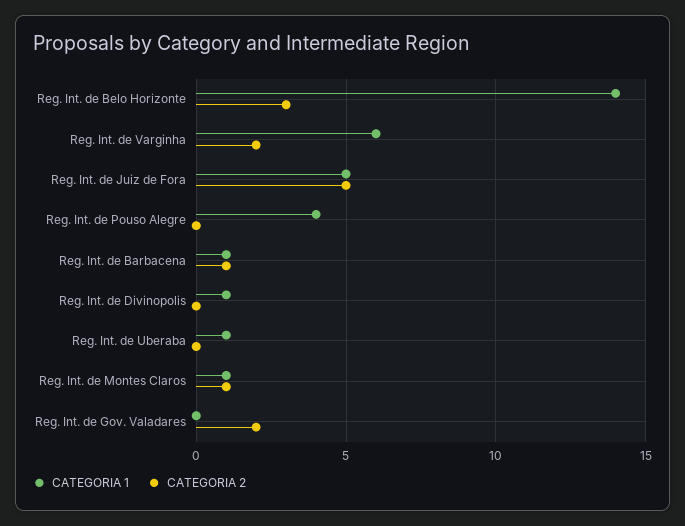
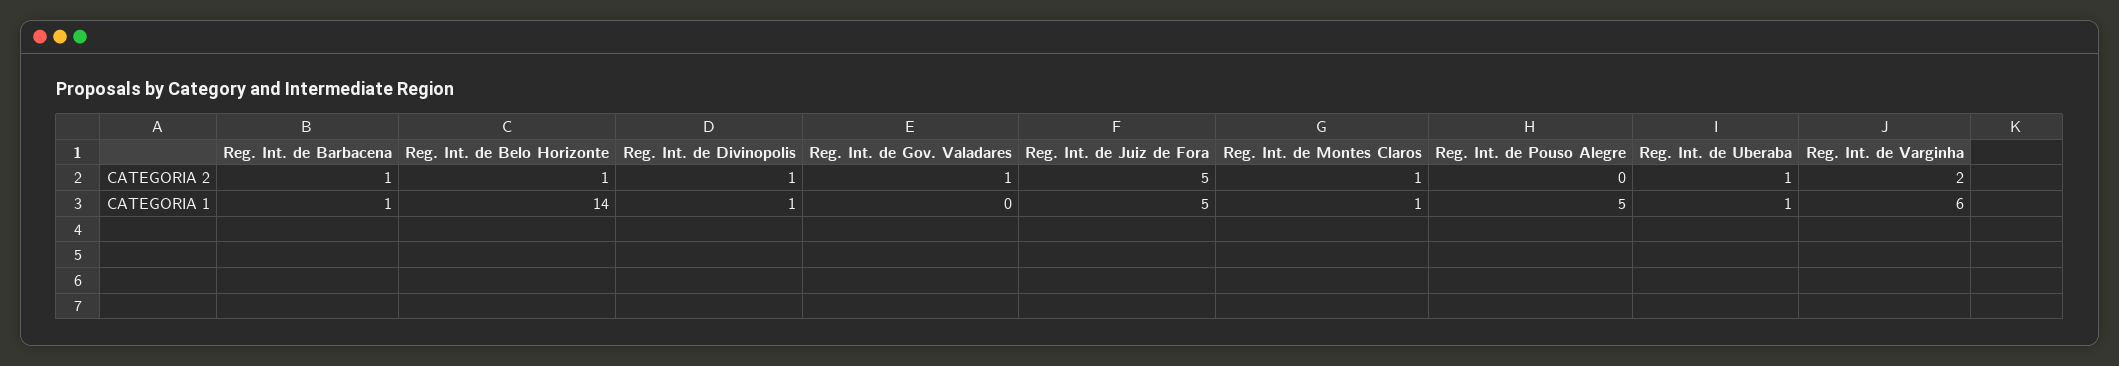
CATEGORIA 2, Reg. Int. de Belo Horizonte: 3 -> 1
CATEGORIA 1, Reg. Int. de Pouso Alegre: 4 -> 5
CATEGORIA 2, Reg. Int. de Divinopolis: 0 -> 1
CATEGORIA 2, Reg. Int. de Uberaba: 0 -> 1
CATEGORIA 2, Reg. Int. de Gov. Valadares: 2 -> 1

